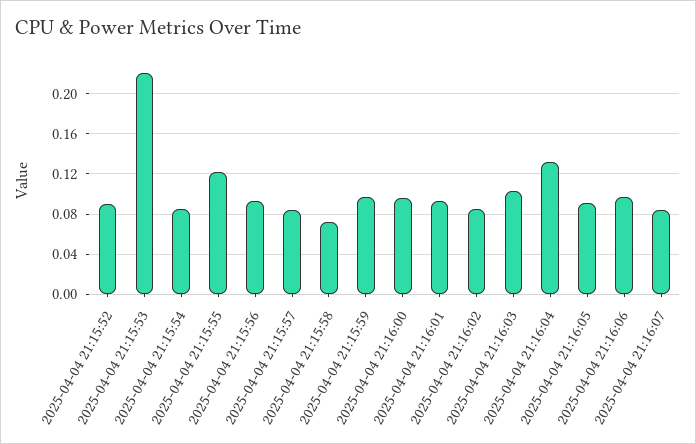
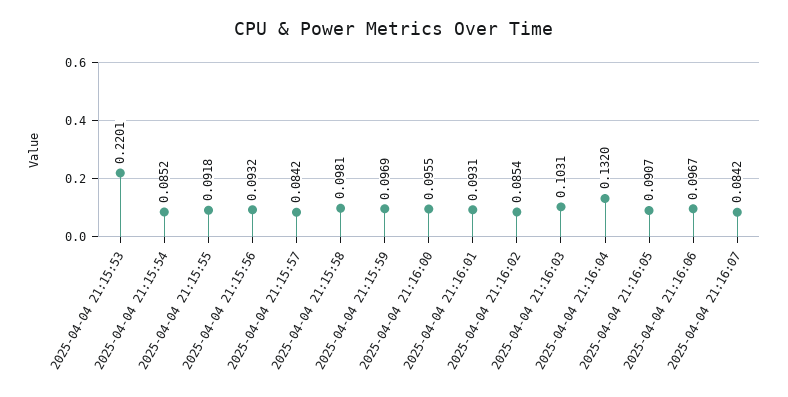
2025-04-04 21:15:52: 0.09 -> none
2025-04-04 21:15:55: 0.12 -> 0.0918
2025-04-04 21:15:58: 0.07 -> 0.0981

